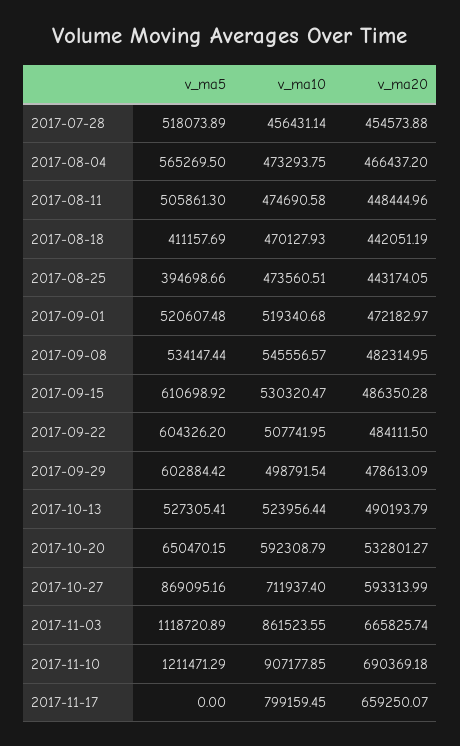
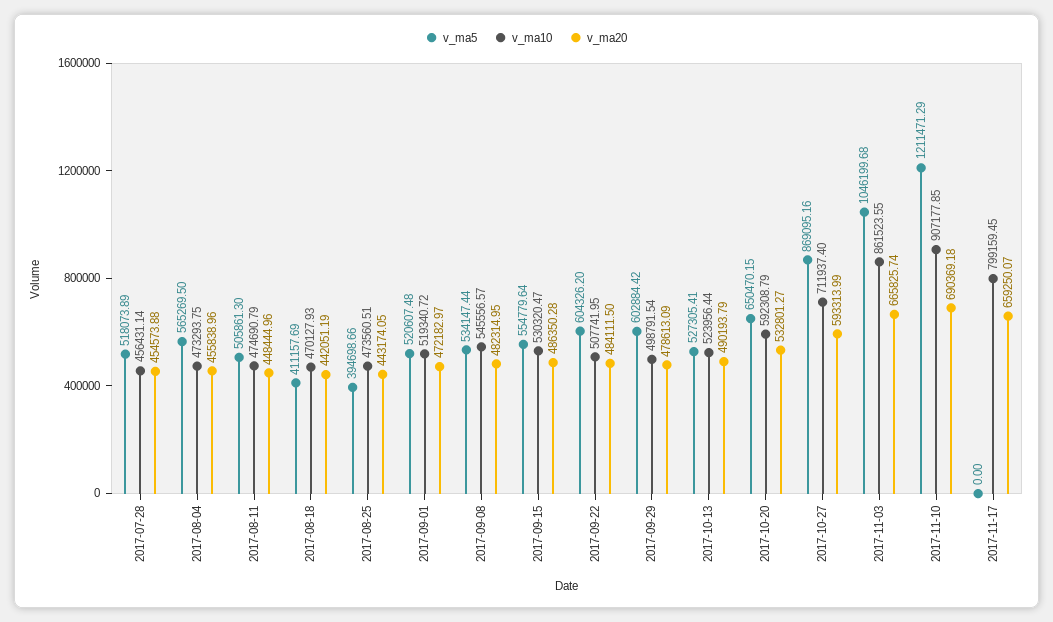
v_ma20, 2017-08-04: 466437.2 -> 455838.96
v_ma10, 2017-08-11: 474690.58 -> 474690.79
v_ma10, 2017-09-01: 519340.68 -> 519340.72
v_ma5, 2017-09-15: 610698.92 -> 554779.64
v_ma5, 2017-11-03: 1118720.89 -> 1046199.68

